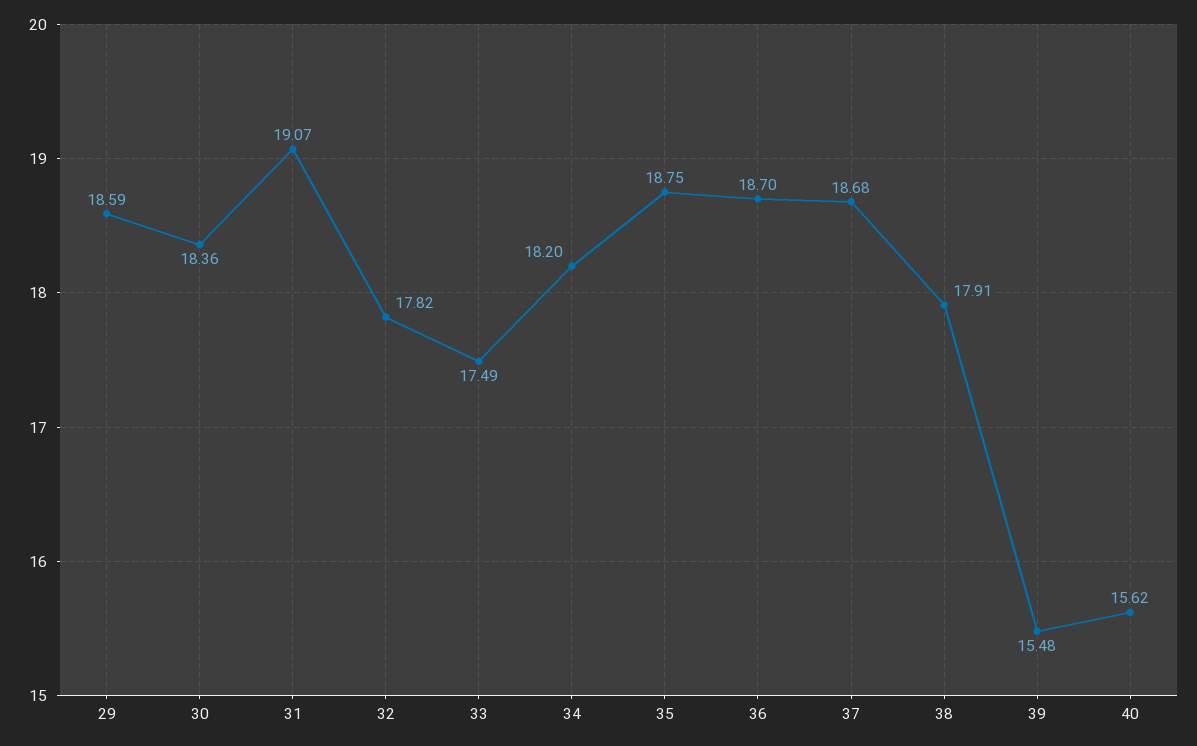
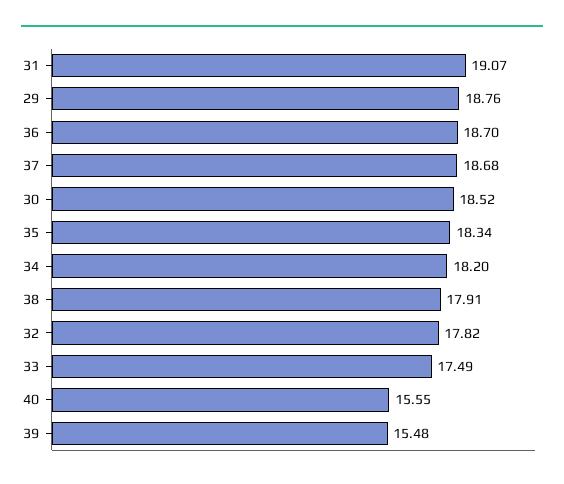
29: 18.59 -> 18.76
30: 18.36 -> 18.52
35: 18.75 -> 18.34
40: 15.62 -> 15.55

